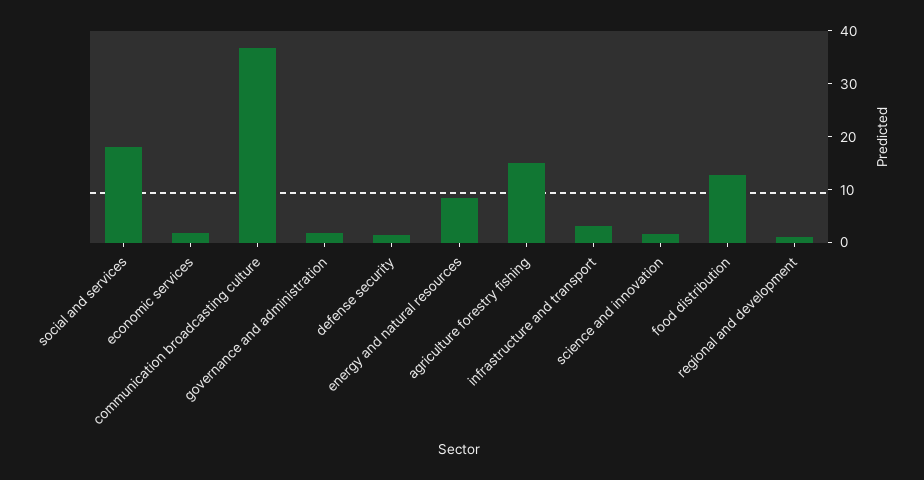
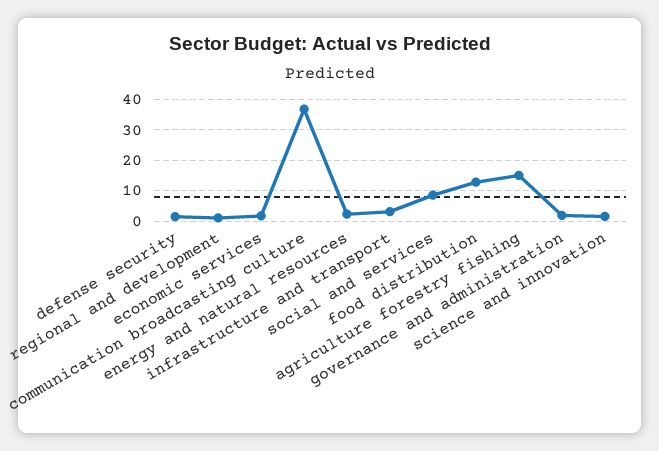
social and services: 18 -> 8
energy and natural resources: 8 -> 2

